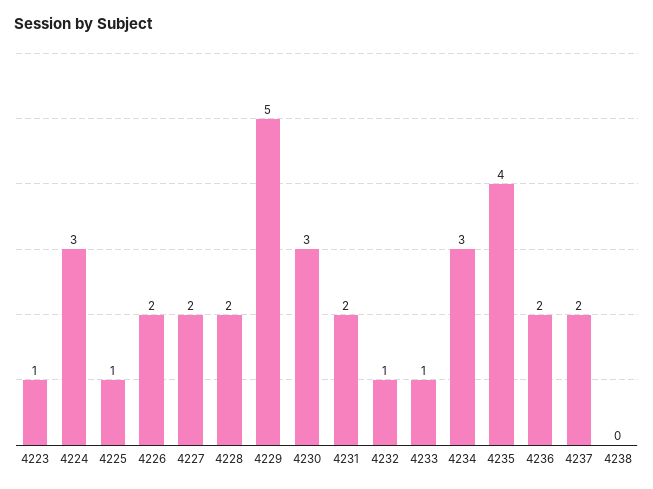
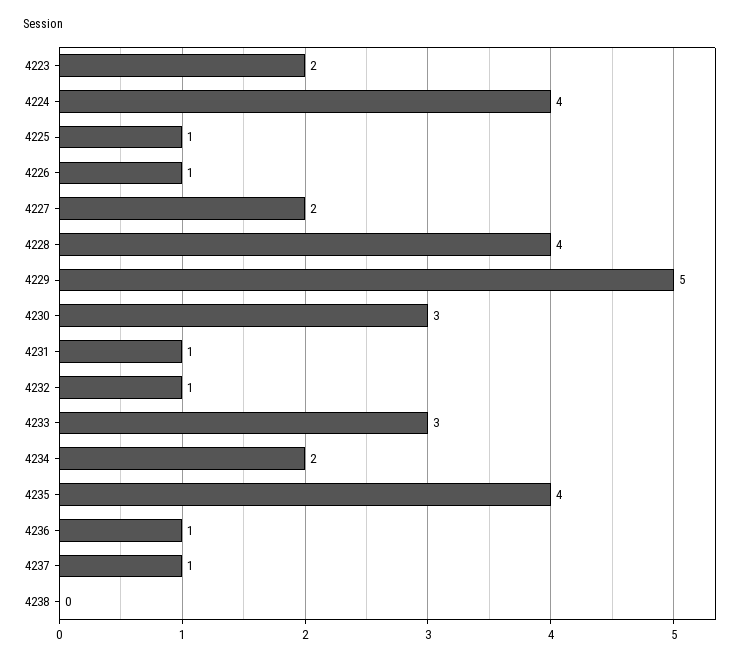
4223: 1 -> 2
4224: 3 -> 4
4226: 2 -> 1
4228: 2 -> 4
4231: 2 -> 1
4233: 1 -> 3
4234: 3 -> 2
4236: 2 -> 1
4237: 2 -> 1

